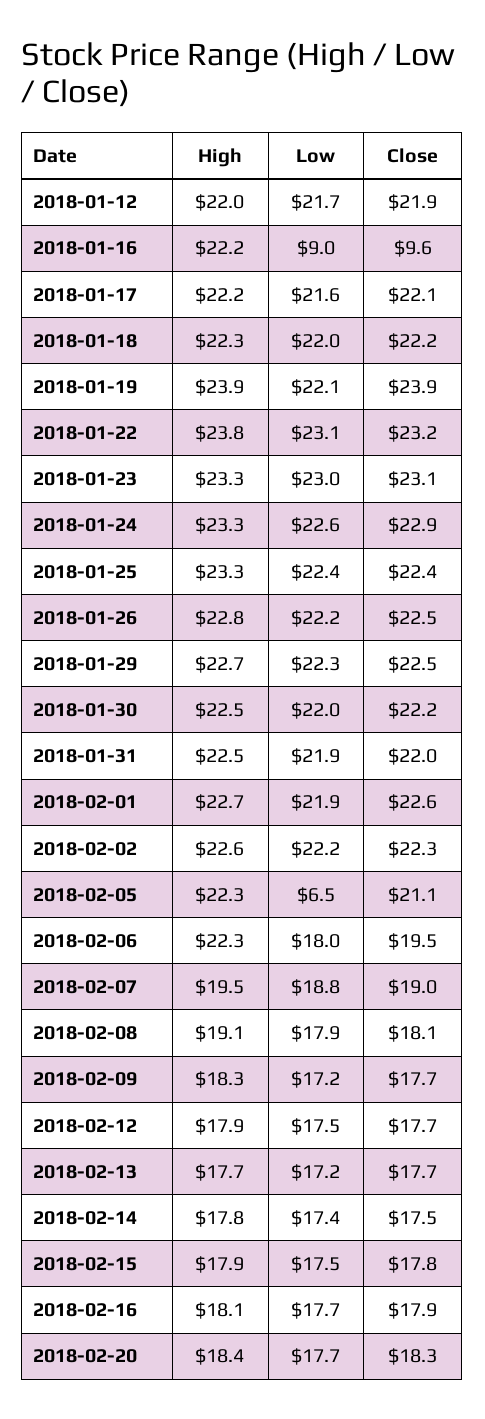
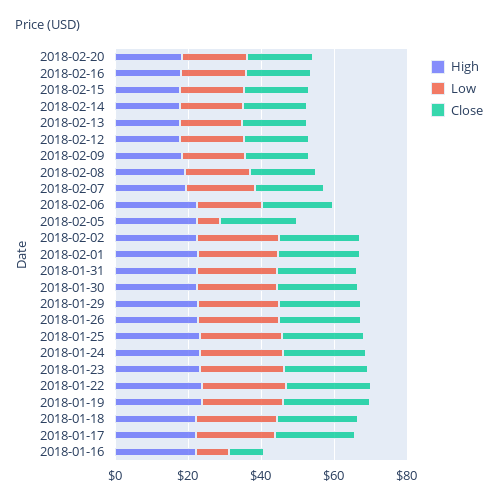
High, 2018-01-12: 22 -> none
Low, 2018-01-12: 21.7 -> none
Close, 2018-01-12: 21.9 -> none

